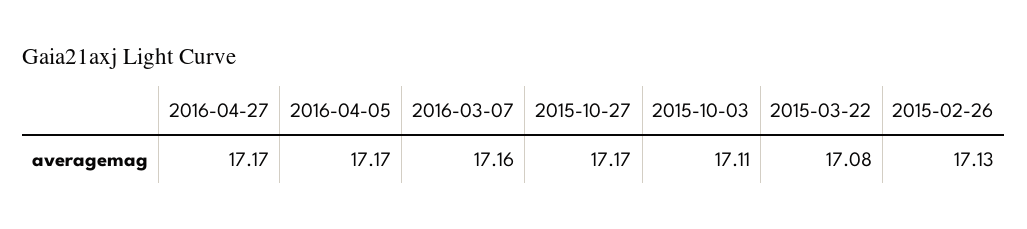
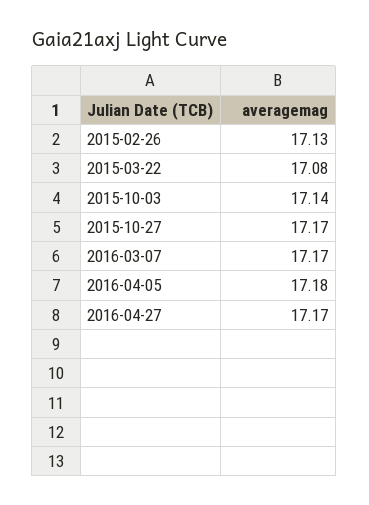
2016-04-05: 17.17 -> 17.18
2016-03-07: 17.16 -> 17.17
2015-10-03: 17.11 -> 17.14

